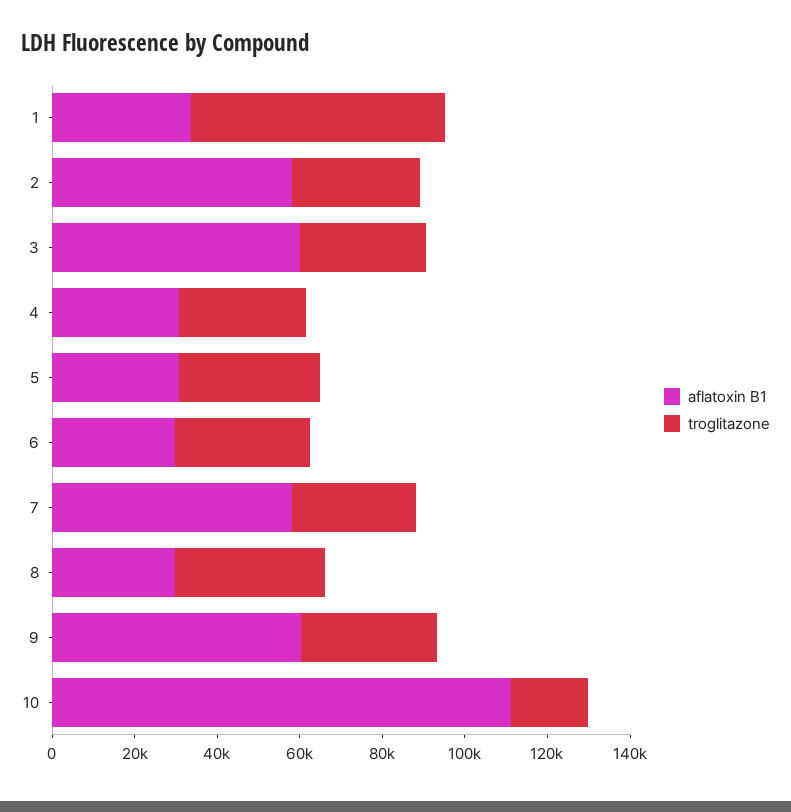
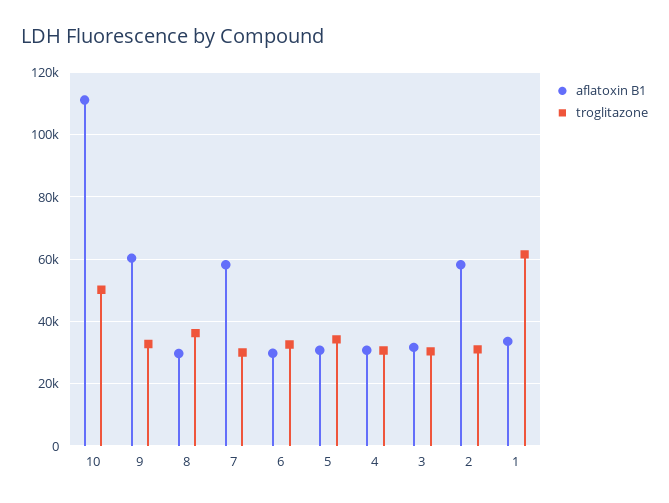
aflatoxin B1, 3: 60000 -> 32000
troglitazone, 10: 20000 -> 50000

